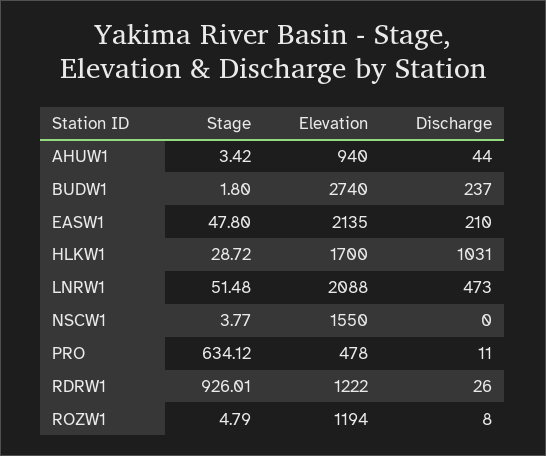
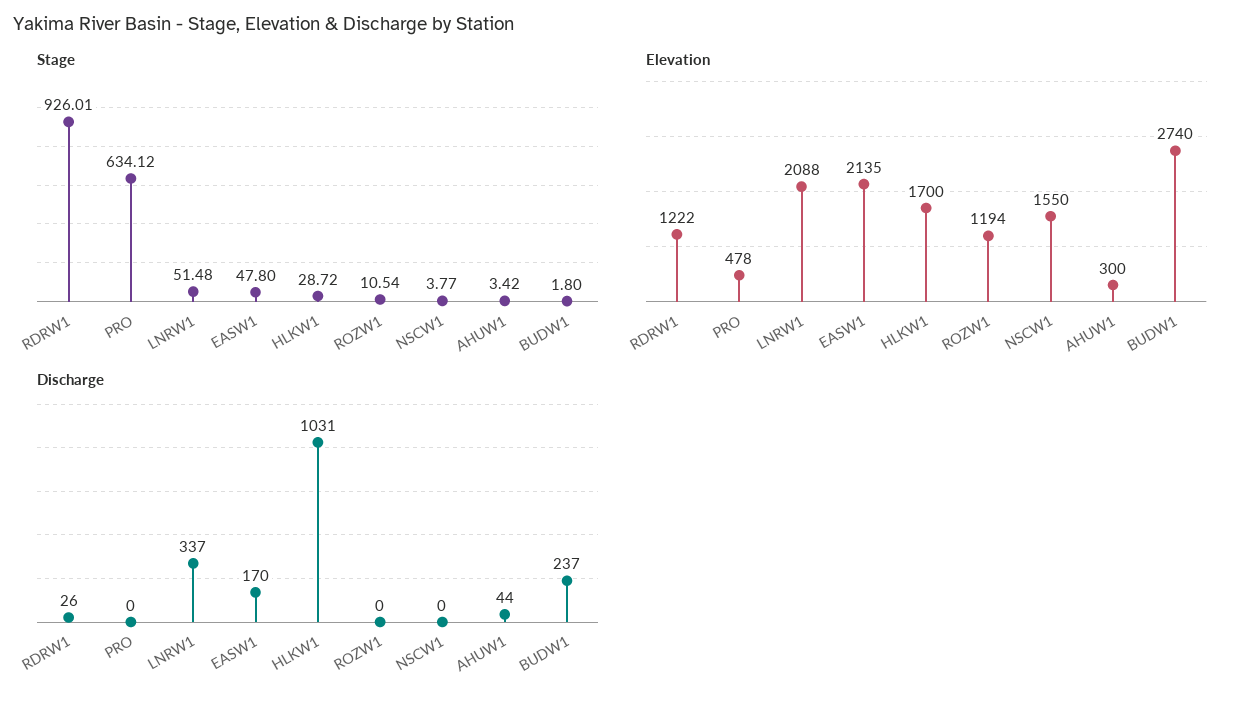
Elevation, AHUW1: 940 -> 300
Discharge, EASW1: 210 -> 170
Discharge, LNRW1: 473 -> 337
Discharge, PRO: 11 -> 0
Stage, ROZW1: 4.79 -> 10.54
Discharge, ROZW1: 8 -> 0

